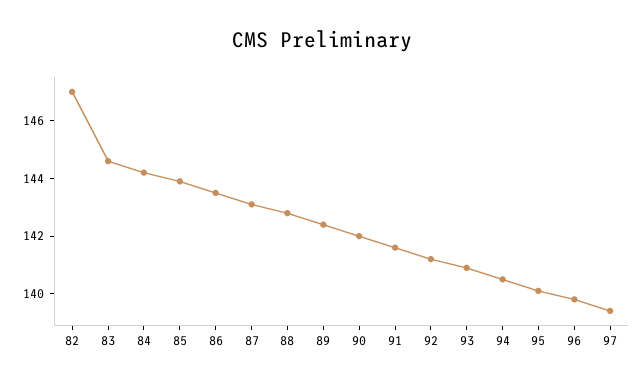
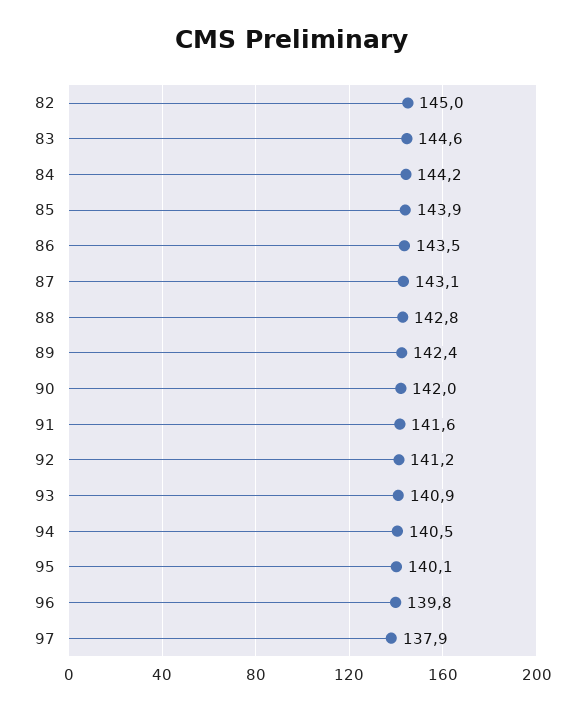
82: 147 -> 145
97: 139.5 -> 137.9

